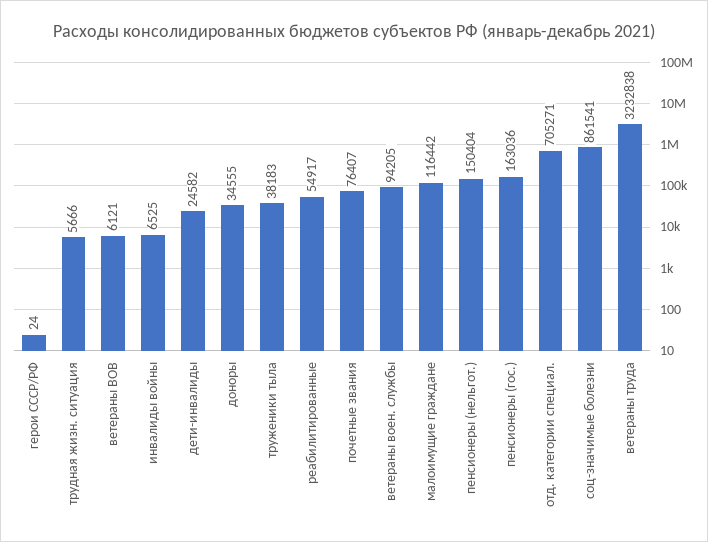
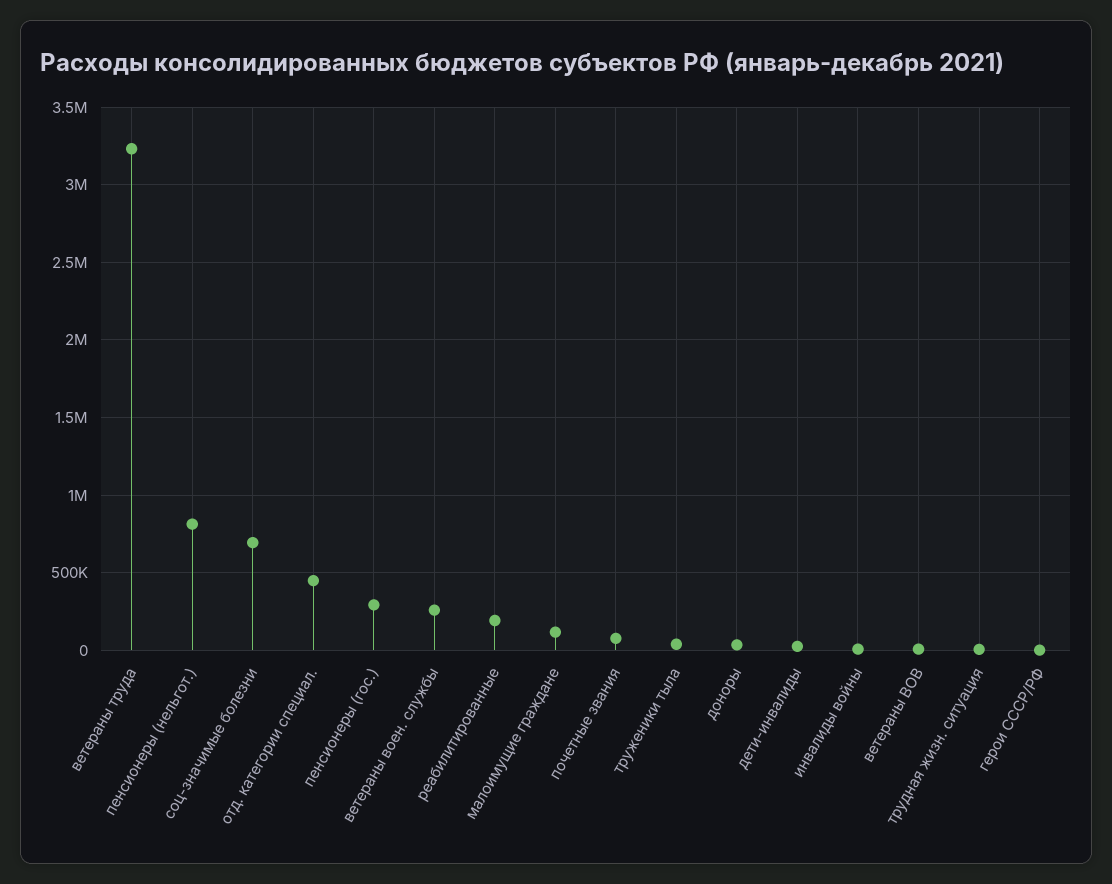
реабилитированные: 54917 -> 200000
ветераны воен. службы: 94205 -> 250000
пенсионеры (нельгот.): 150404 -> 800000
пенсионеры (гос.): 163036 -> 300000
отд. категории специал.: 705271 -> 450000
соц-значимые болезни: 861541 -> 700000

